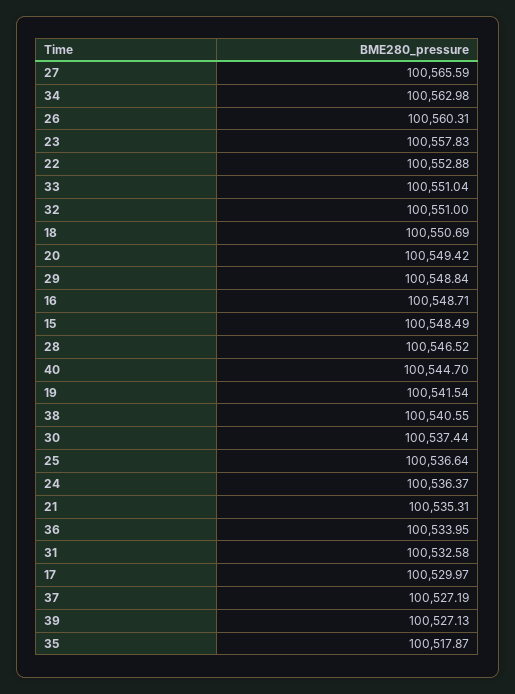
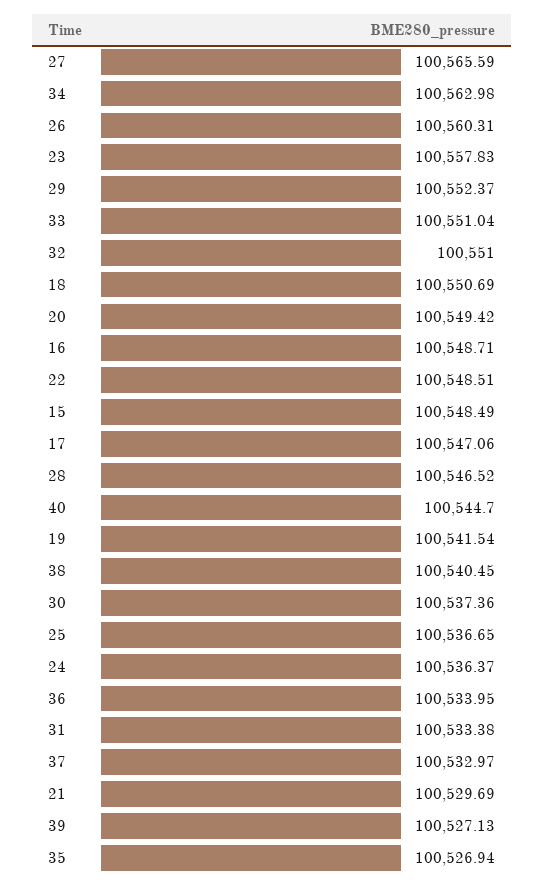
22: 100552.88 -> 100548.51
29: 100548.84 -> 100552.37
38: 100540.55 -> 100540.45
30: 100537.44 -> 100537.36
25: 100536.64 -> 100536.65
21: 100535.31 -> 100529.69
31: 100532.58 -> 100533.38
17: 100529.97 -> 100547.06
37: 100527.19 -> 100532.97
35: 100517.87 -> 100526.94

